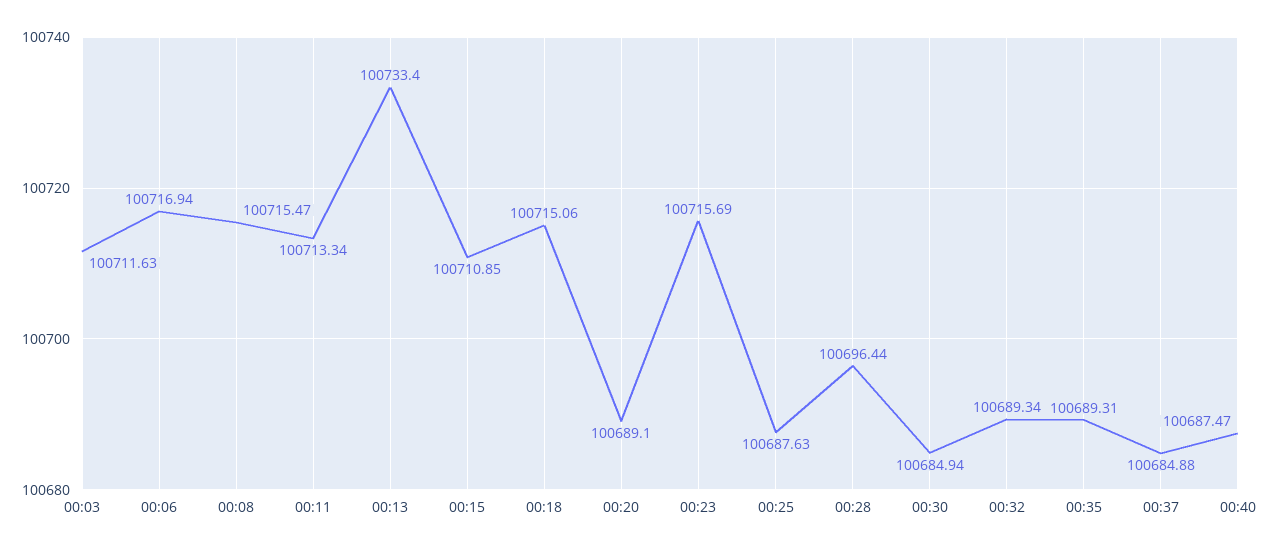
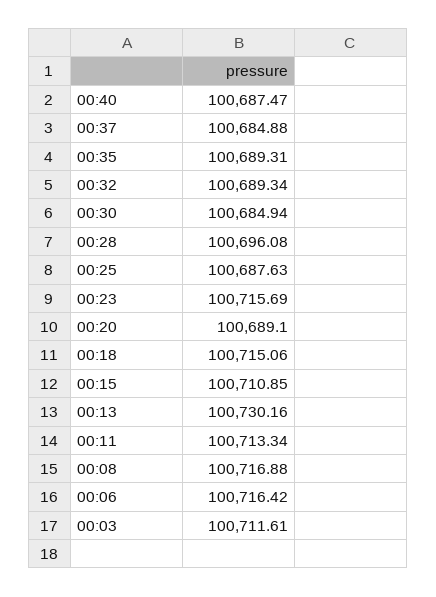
00:03: 100711.63 -> 100711.61
00:06: 100716.94 -> 100716.42
00:08: 100715.47 -> 100716.88
00:13: 100733.4 -> 100730.16
00:28: 100696.44 -> 100696.08

